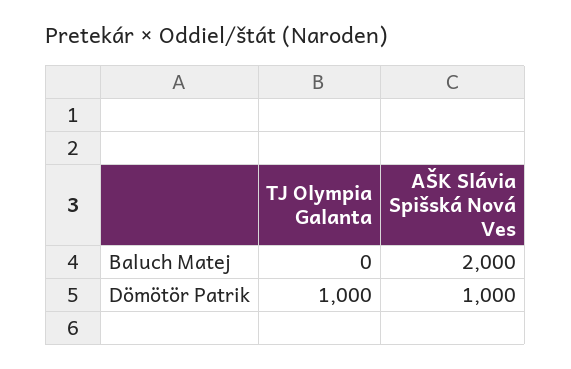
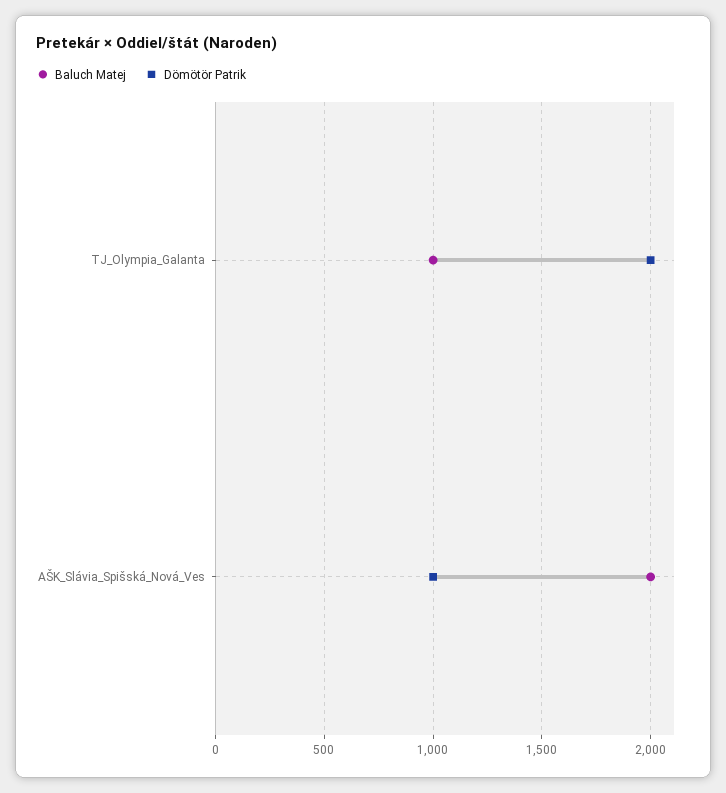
Baluch Matej, TJ Olympia Galanta: 0 -> 1000
Dömötör Patrik, TJ Olympia Galanta: 1000 -> 2000

